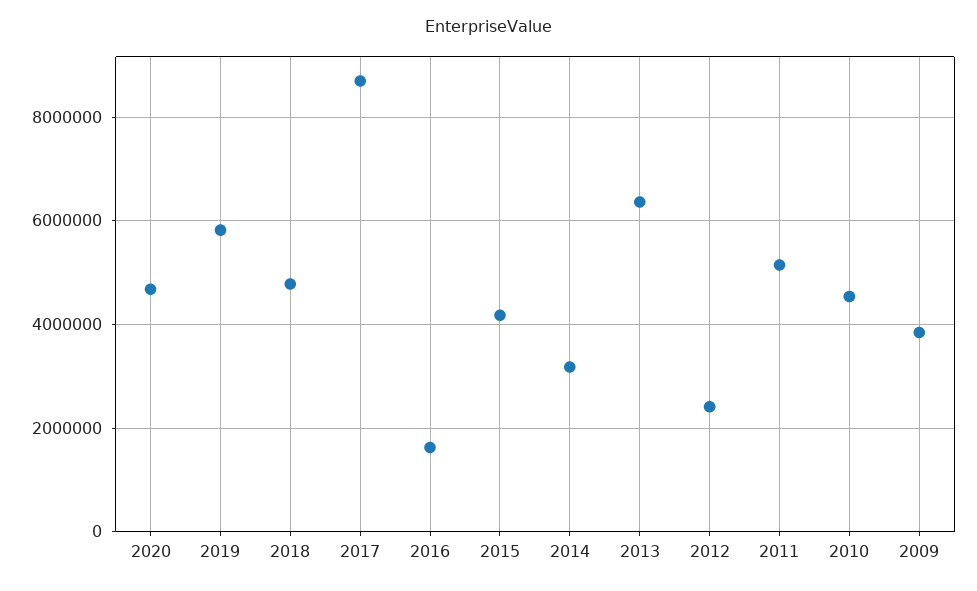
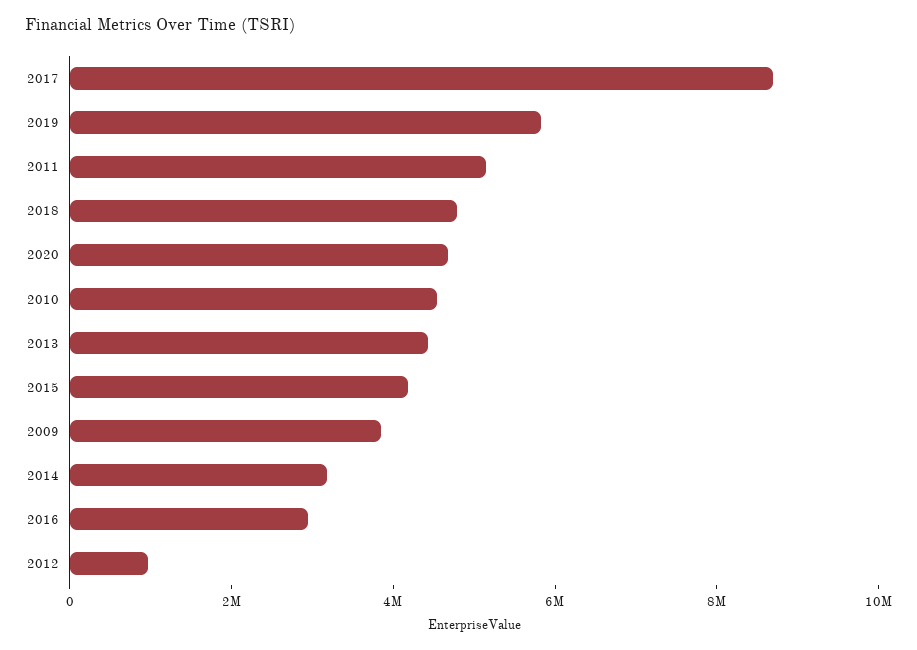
2016: 1600000 -> 3000000
2013: 6400000 -> 4500000
2012: 2400000 -> 1000000

